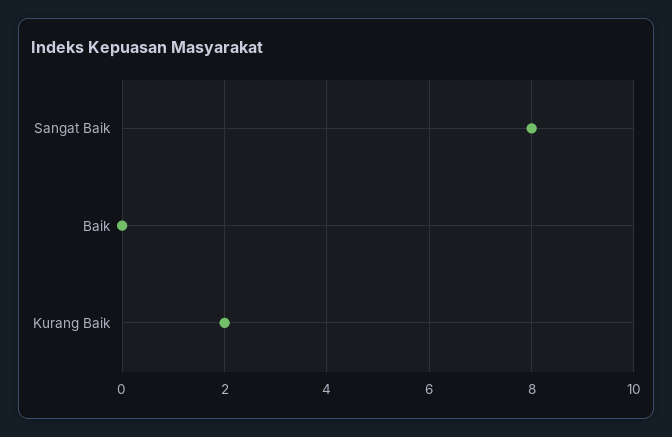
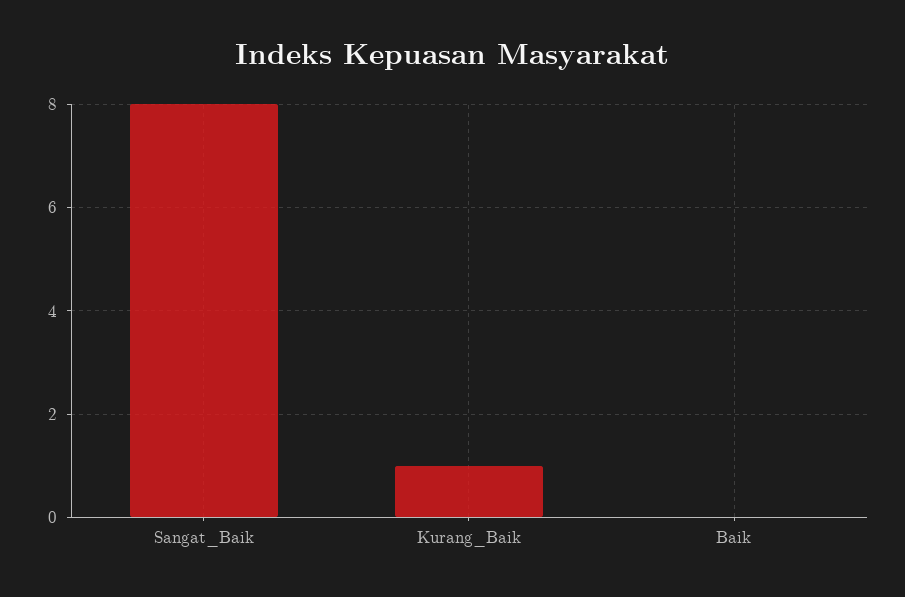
Kurang Baik: 2 -> 1

